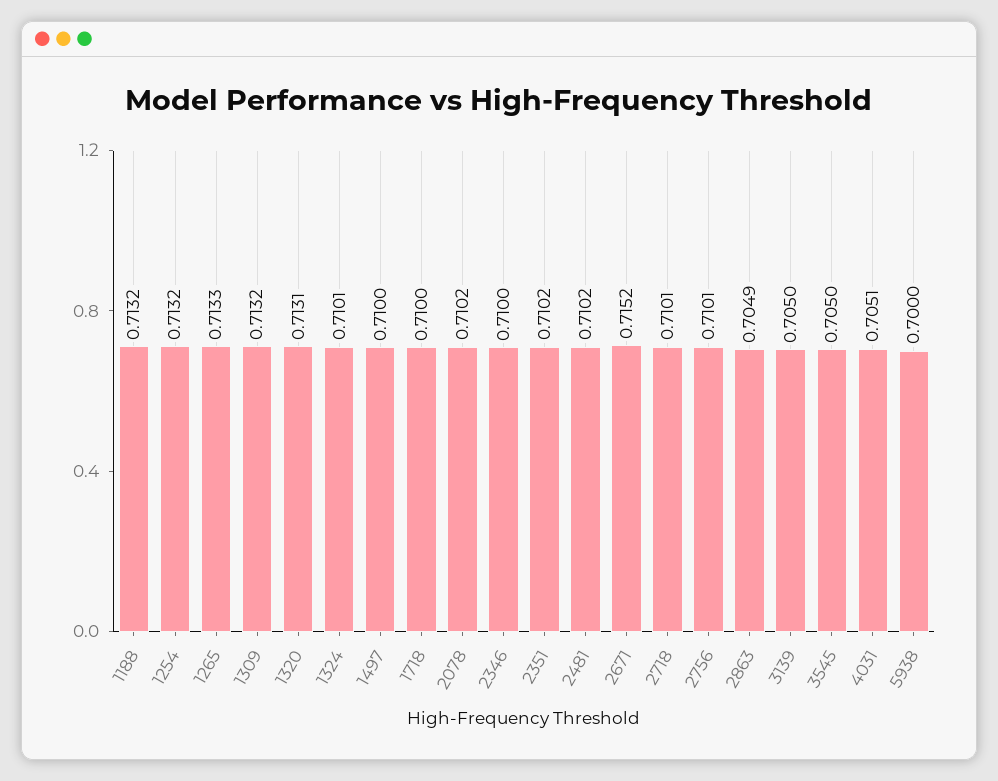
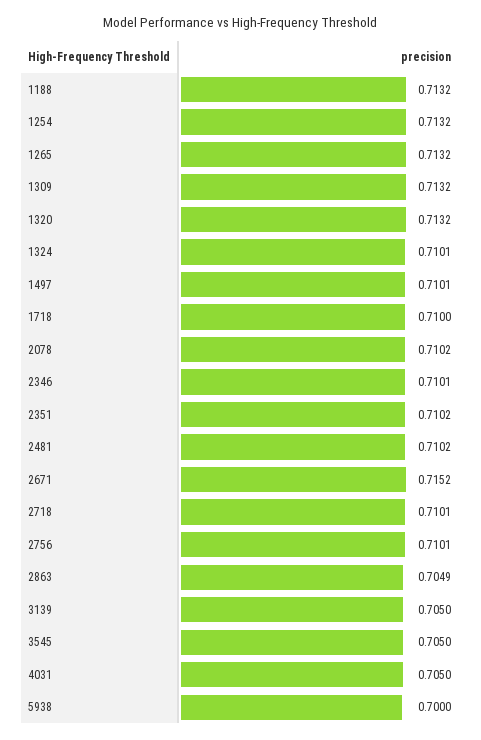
1265: 0.7133 -> 0.7132
1320: 0.7131 -> 0.7132
1497: 0.71 -> 0.7101
2346: 0.71 -> 0.7101
4031: 0.7051 -> 0.705

